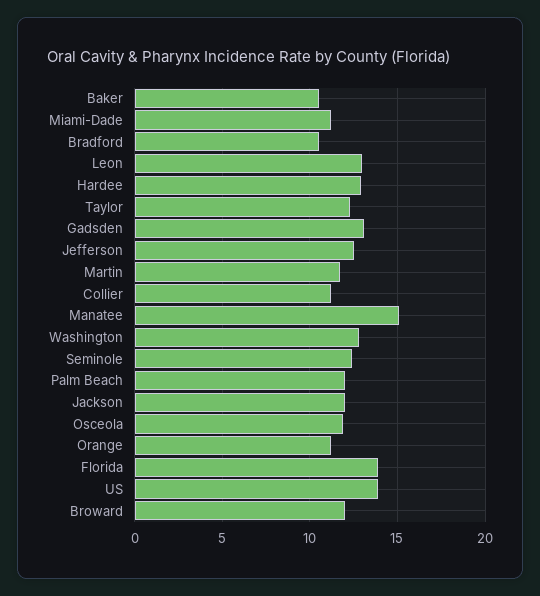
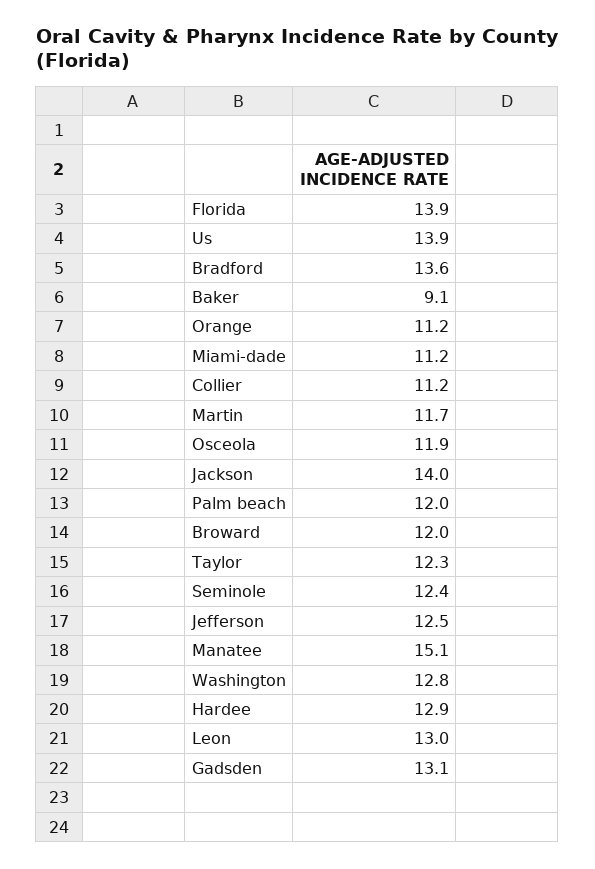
Baker: 10.5 -> 9.1
Bradford: 10.5 -> 13.6
Jackson: 12 -> 14

